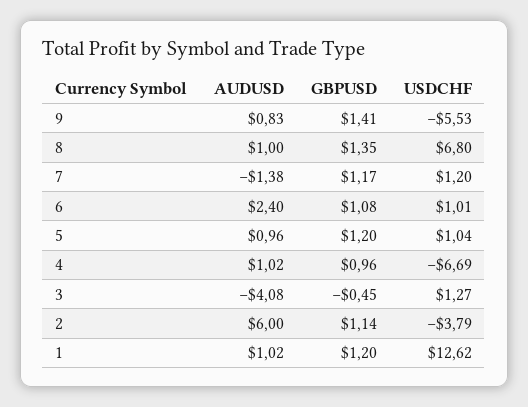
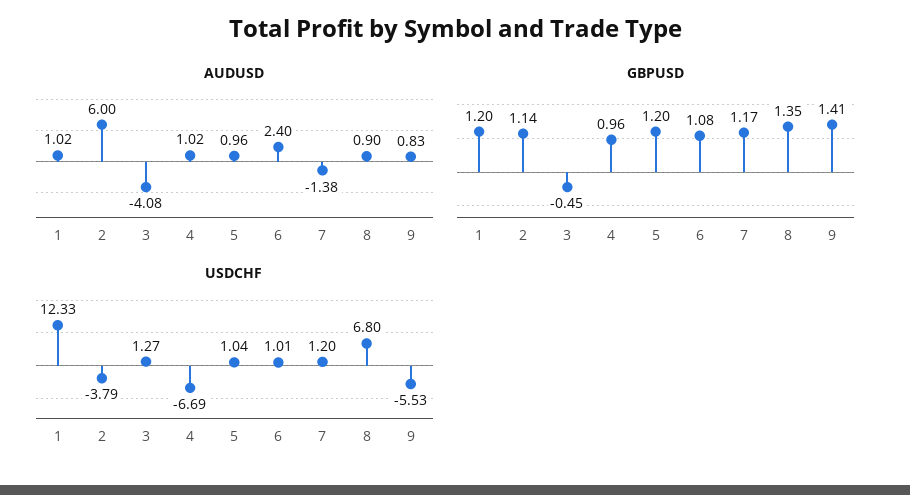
AUDUSD, 8: 1 -> 0.9
USDCHF, 1: 12.62 -> 12.33

